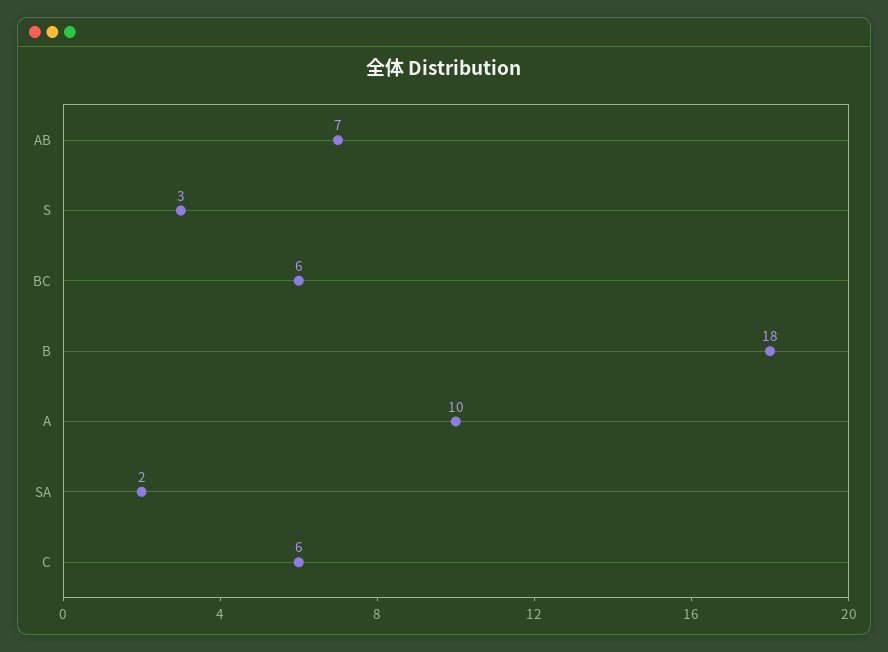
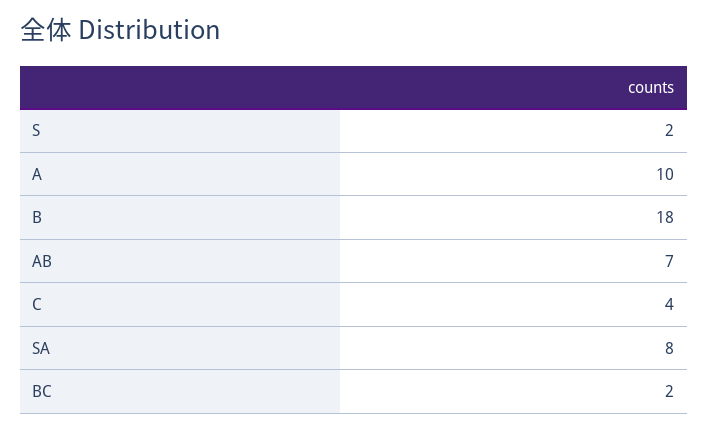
S: 3 -> 2
BC: 6 -> 2
SA: 2 -> 8
C: 6 -> 4

